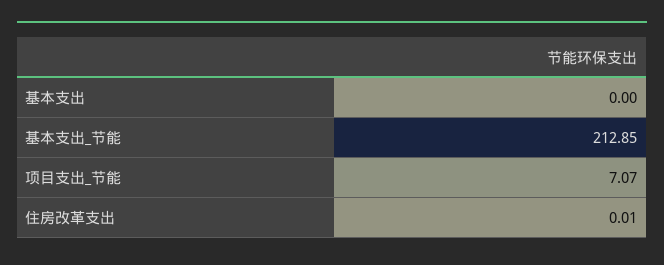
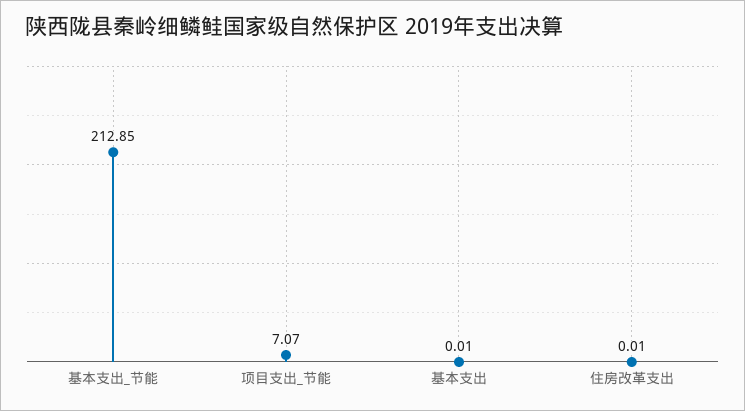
基本支出: 0 -> 0.01

